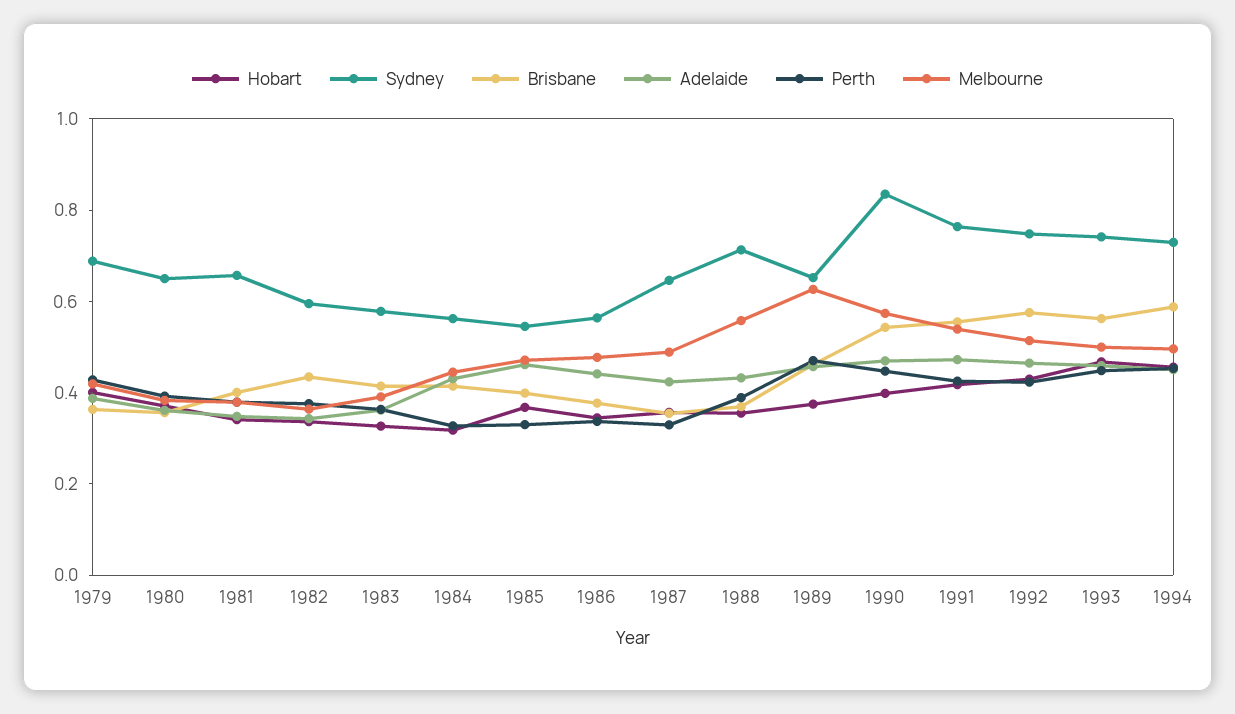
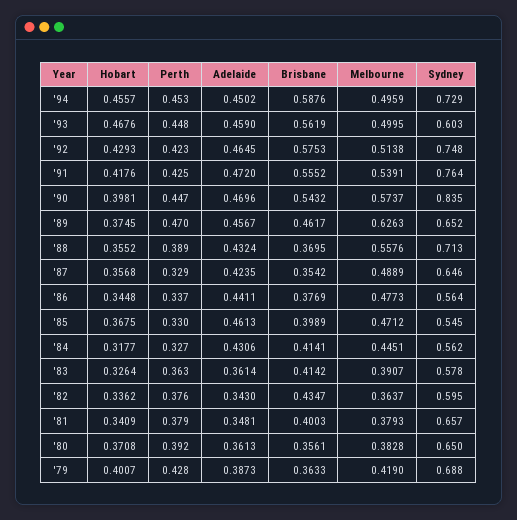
Sydney, 1993: 0.75 -> 0.603

